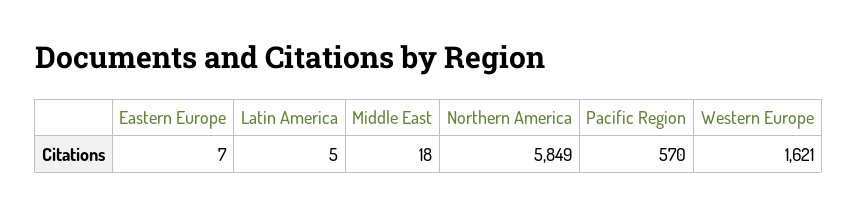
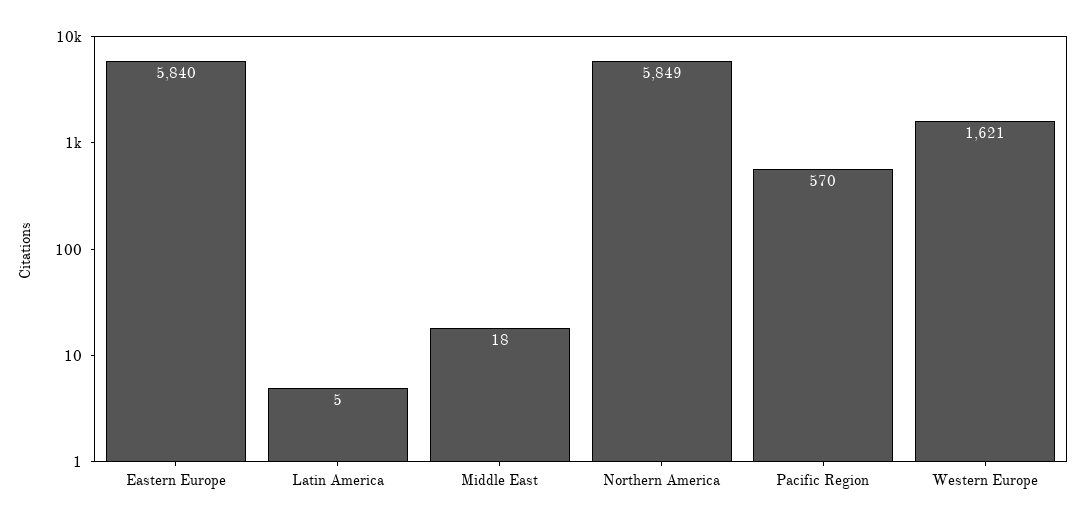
Eastern Europe: 7 -> 5840

